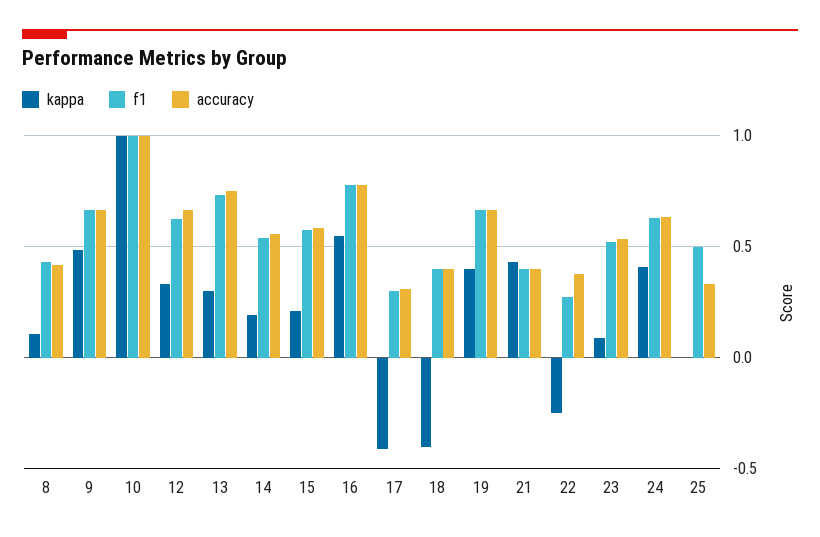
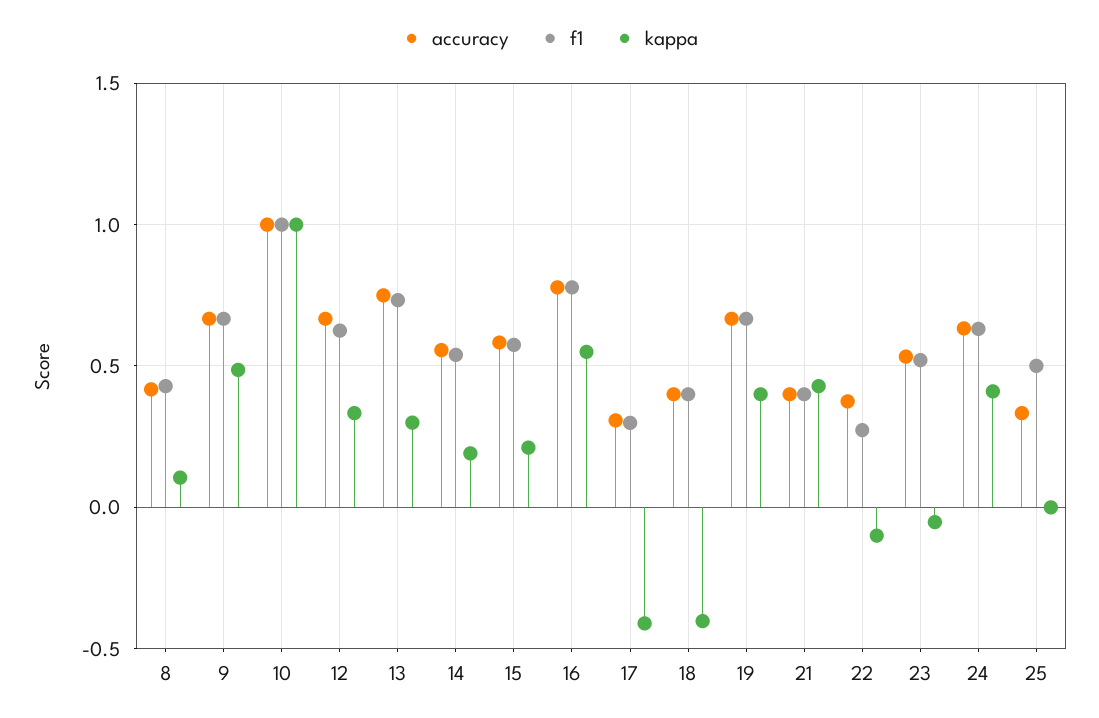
kappa, 22: -0.25 -> -0.1
kappa, 23: 0.1 -> -0.05

